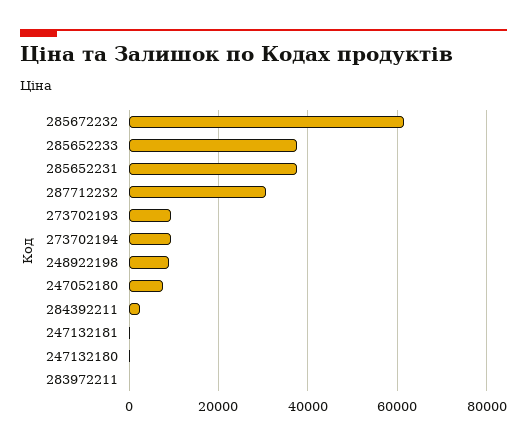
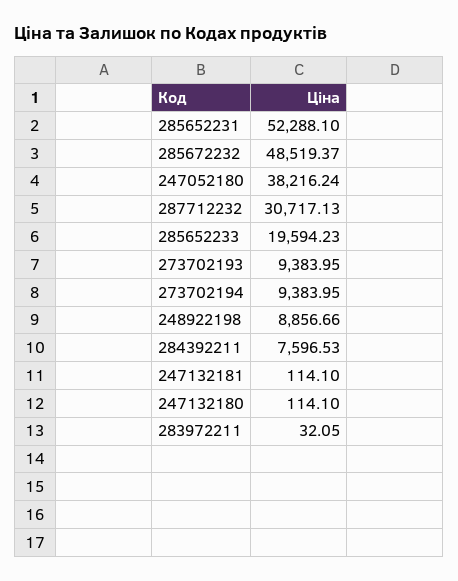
285672232: 62000 -> 48519.37
285652233: 38000 -> 19594.23
285652231: 38000 -> 52288.1
247052180: 8000 -> 38216.24
284392211: 2000 -> 7596.53

